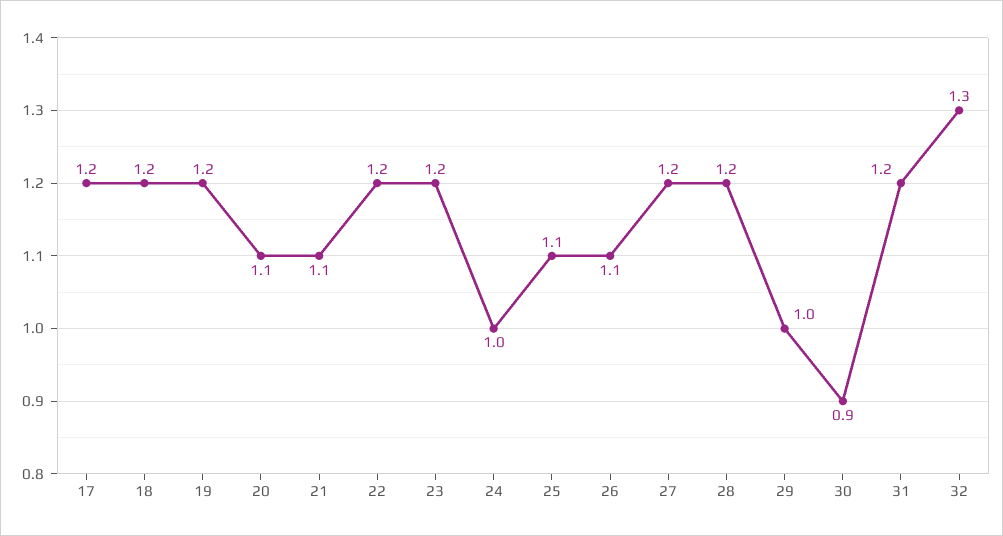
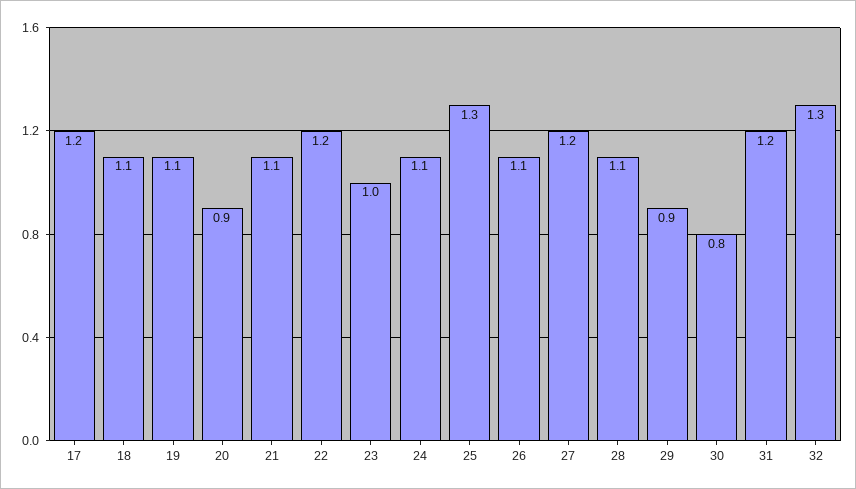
18: 1.2 -> 1.1
19: 1.2 -> 1.1
20: 1.1 -> 0.9
23: 1.2 -> 1
24: 1 -> 1.1
25: 1.1 -> 1.3
28: 1.2 -> 1.1
29: 1 -> 0.9
30: 0.9 -> 0.8

